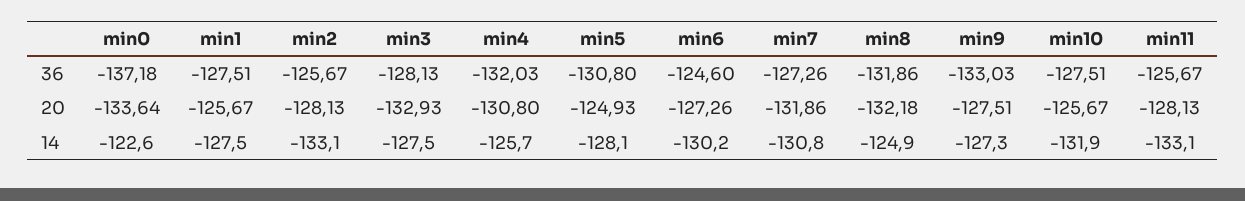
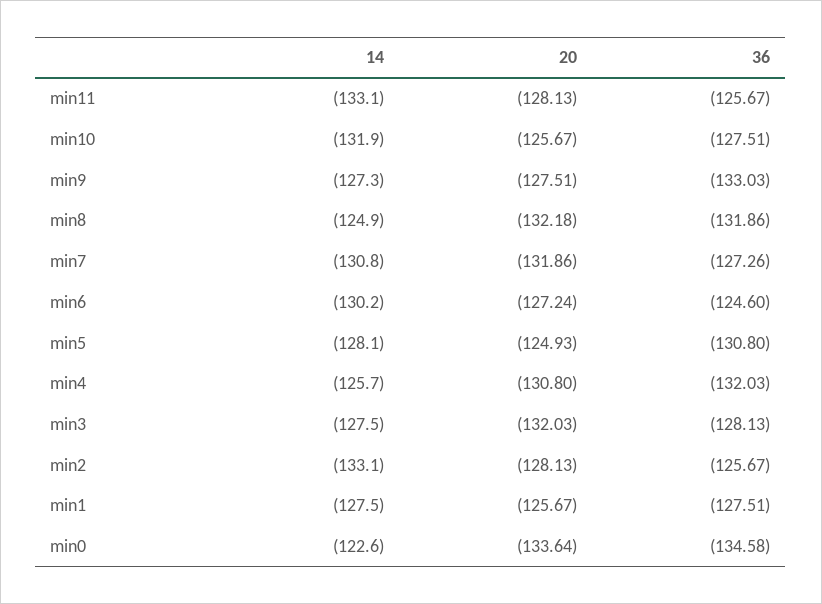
min0, 36: -137.18 -> -134.58
min3, 20: -132.93 -> -132.03
min6, 20: -127.26 -> -127.24

